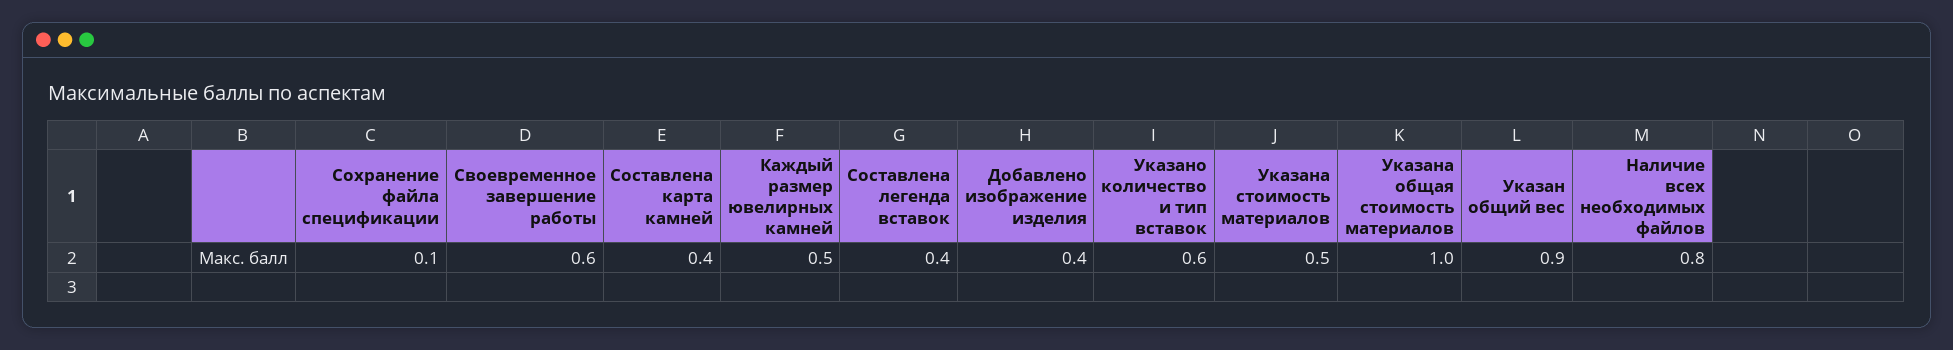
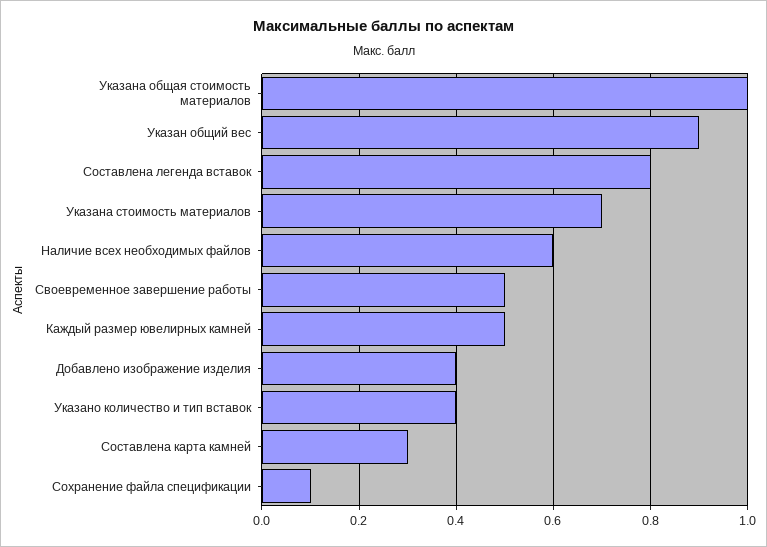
Своевременное завершение работы: 0.6 -> 0.5
Составлена карта камней: 0.4 -> 0.3
Составлена легенда вставок: 0.4 -> 0.8
Указано количество и тип вставок: 0.6 -> 0.4
Указана стоимость материалов: 0.5 -> 0.7
Наличие всех необходимых файлов: 0.8 -> 0.6

